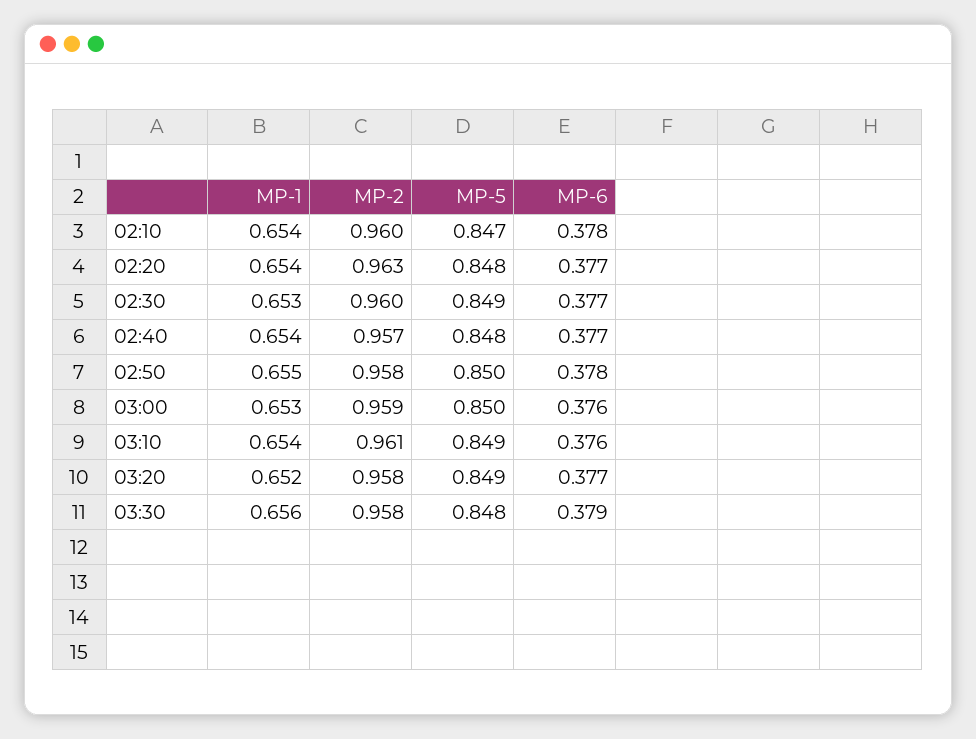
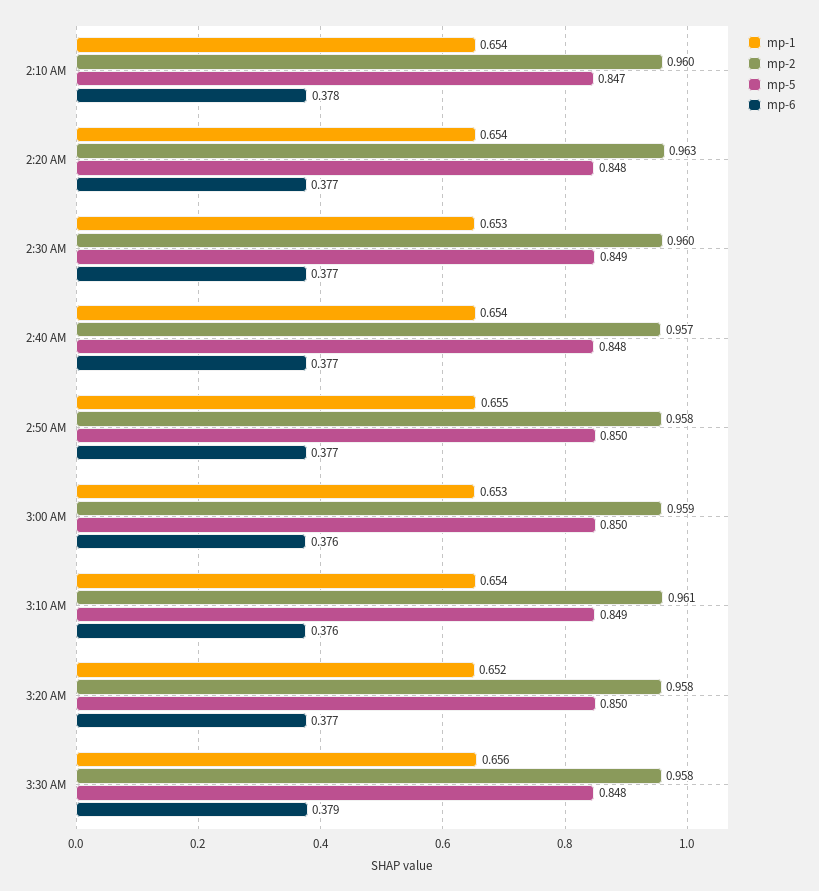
MP-6, 02:50: 0.378 -> 0.377
MP-5, 03:20: 0.849 -> 0.85

